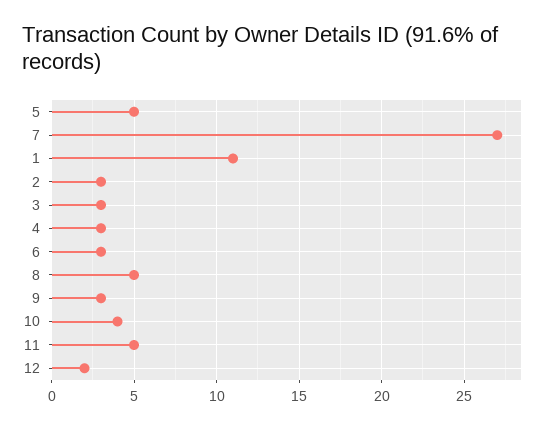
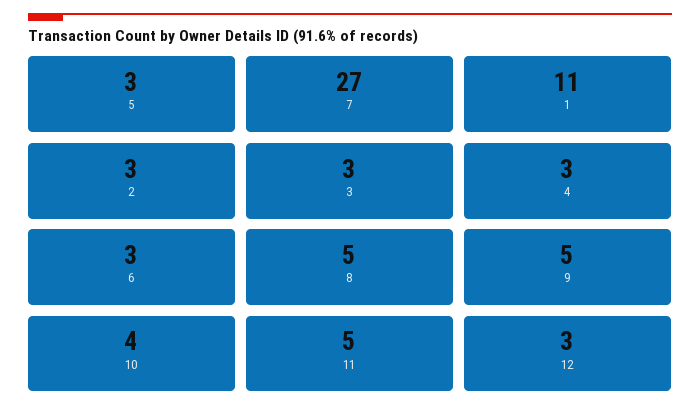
5: 5 -> 3
9: 3 -> 5
12: 2 -> 3

